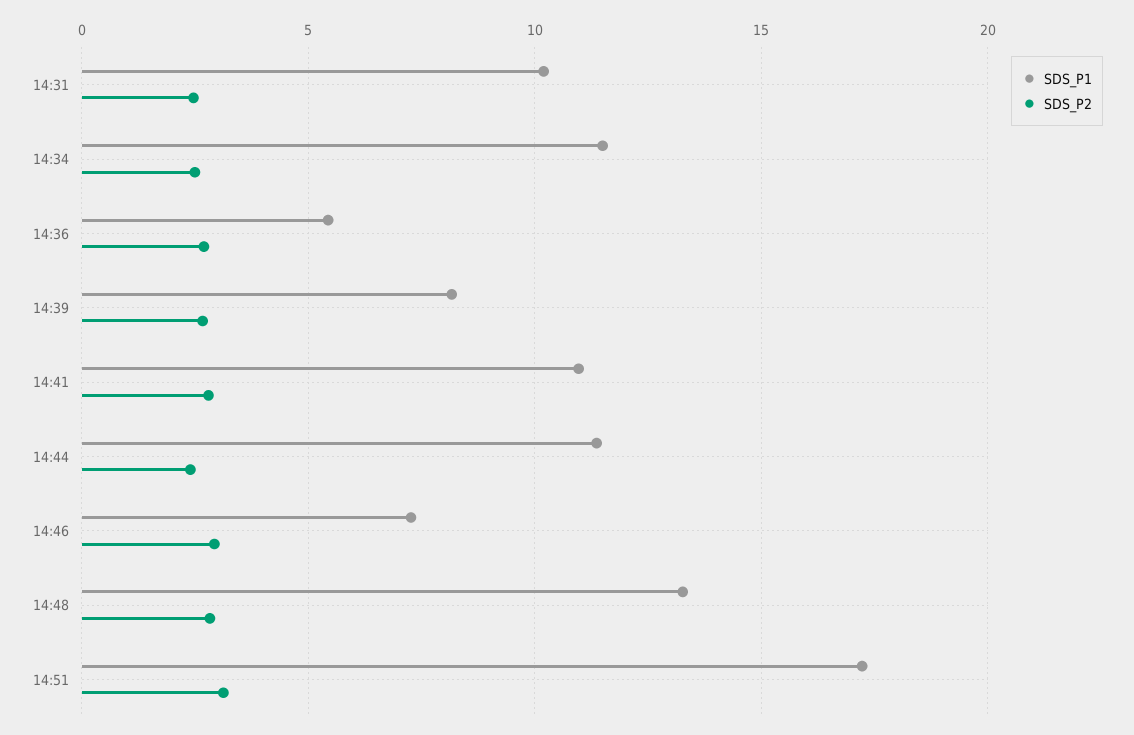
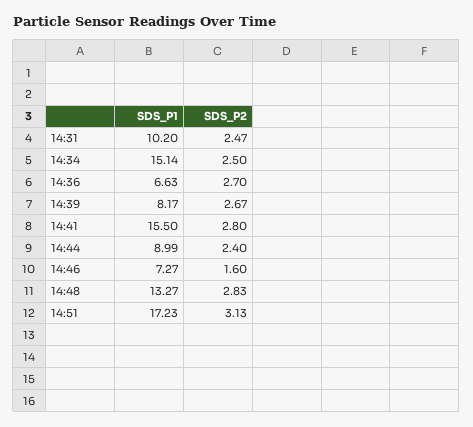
SDS_P1, 14:34: 11.5 -> 15.14
SDS_P1, 14:36: 5.5 -> 6.63
SDS_P1, 14:41: 11 -> 15.5
SDS_P1, 14:44: 11.5 -> 8.99
SDS_P2, 14:46: 3 -> 1.6

